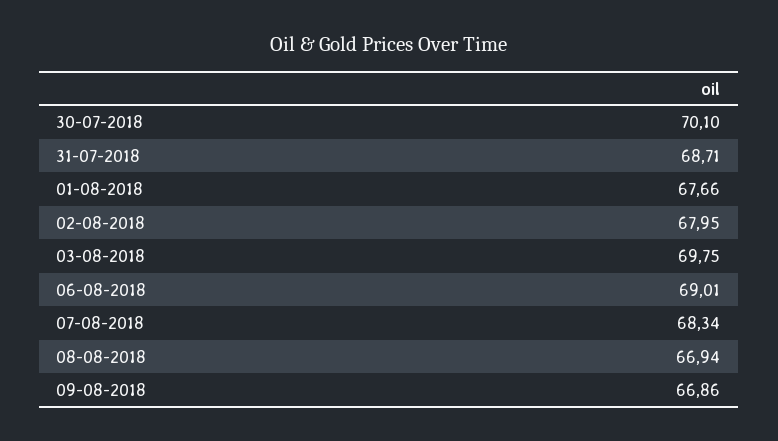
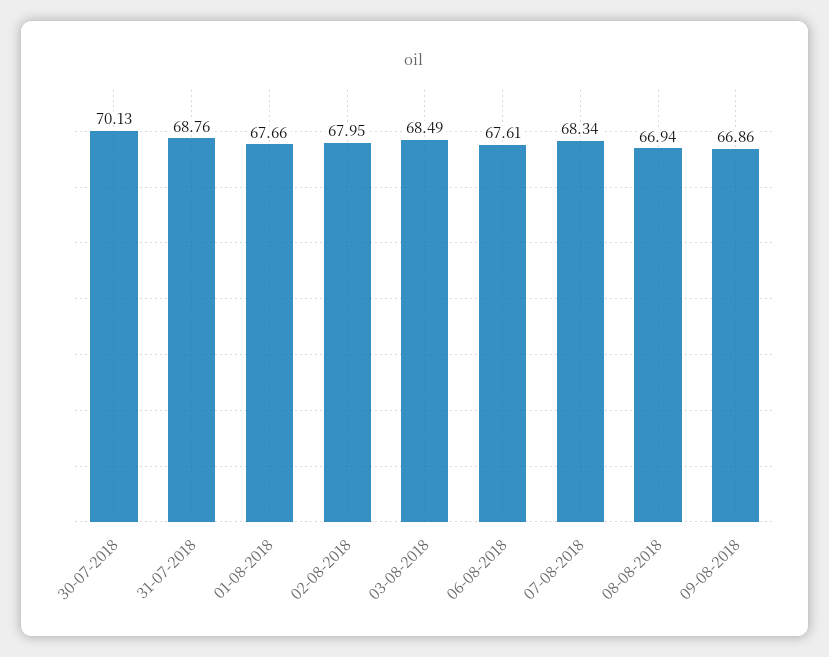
30-07-2018: 70.1 -> 70.13
31-07-2018: 68.71 -> 68.76
03-08-2018: 69.75 -> 68.49
06-08-2018: 69.01 -> 67.61

